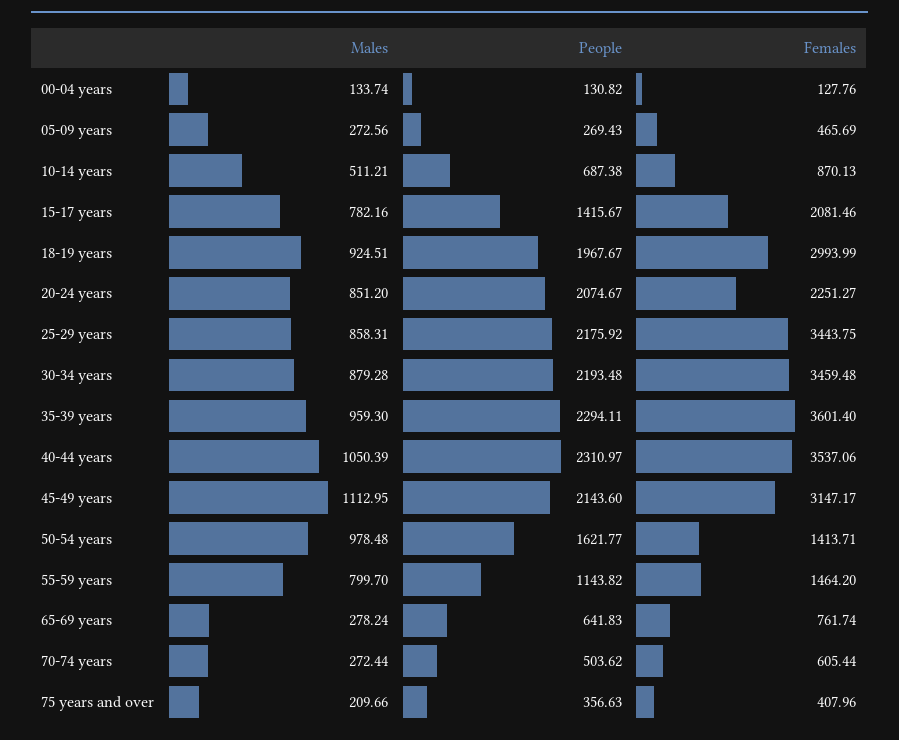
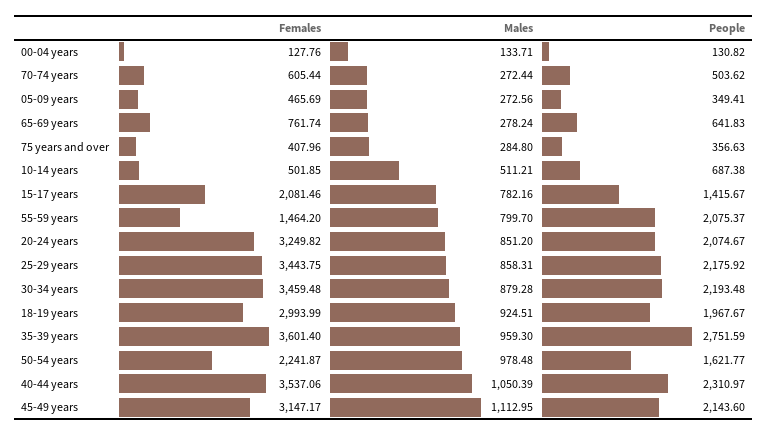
Males, 00-04 years: 133.74 -> 133.71
People, 05-09 years: 269.43 -> 349.41
Females, 10-14 years: 870.13 -> 501.85
Females, 20-24 years: 2251.27 -> 3249.82
People, 35-39 years: 2294.11 -> 2751.59
Females, 50-54 years: 1413.71 -> 2241.87
People, 55-59 years: 1143.82 -> 2075.37
Males, 75 years and over: 209.66 -> 284.8

